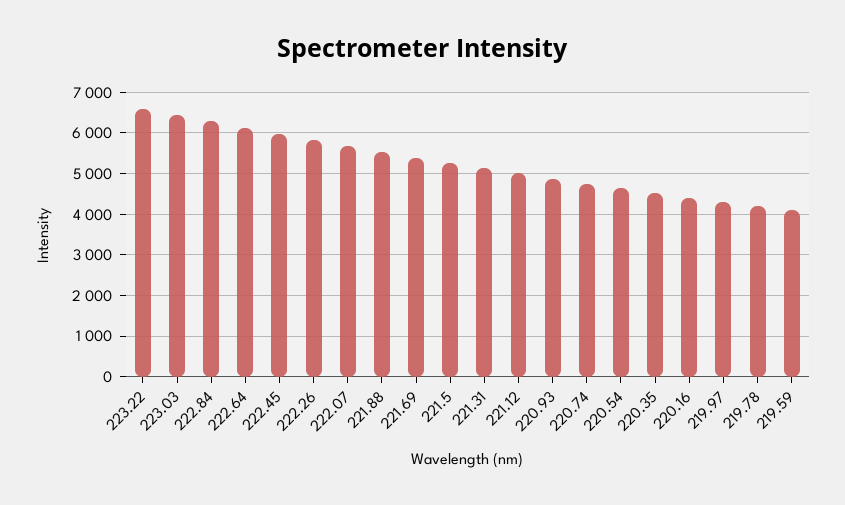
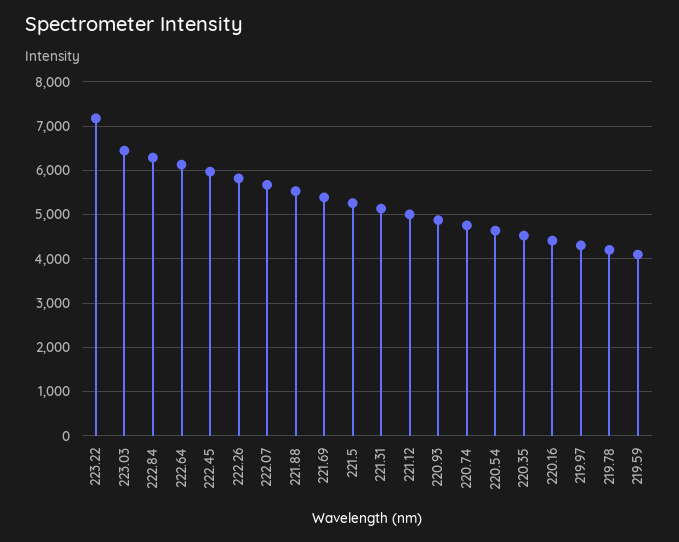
223.22: 6600 -> 7200

